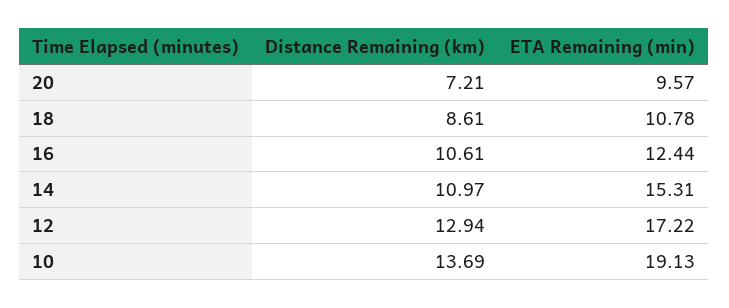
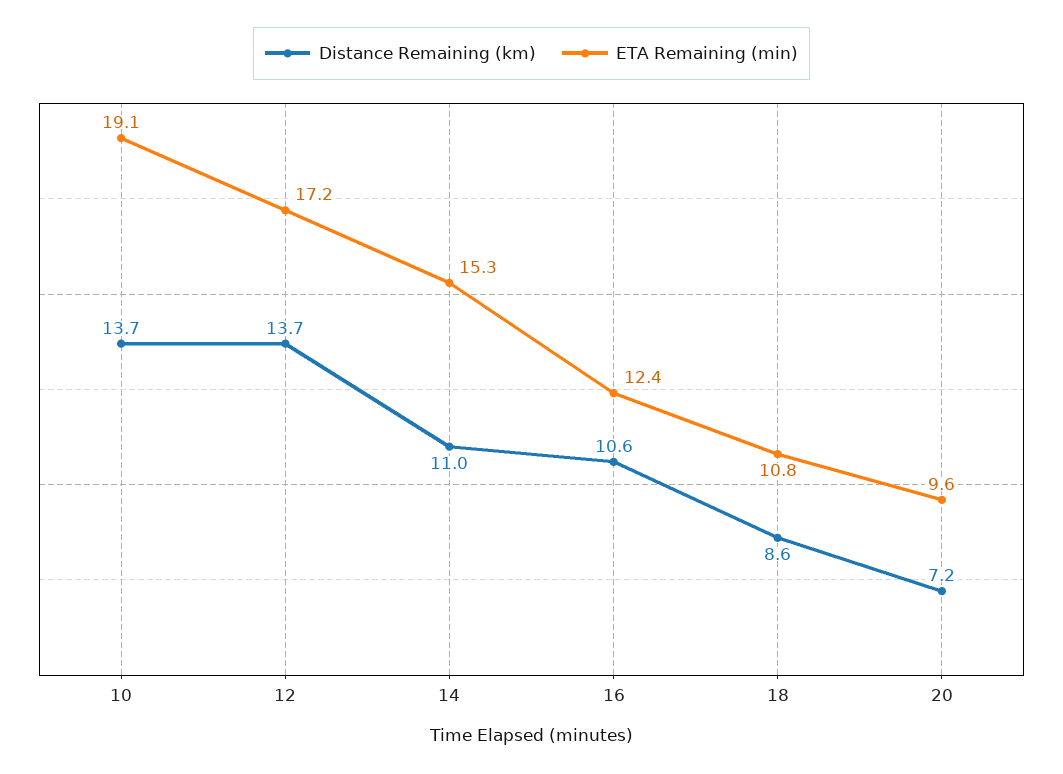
Distance Remaining (km), 12: 12.94 -> 13.7

